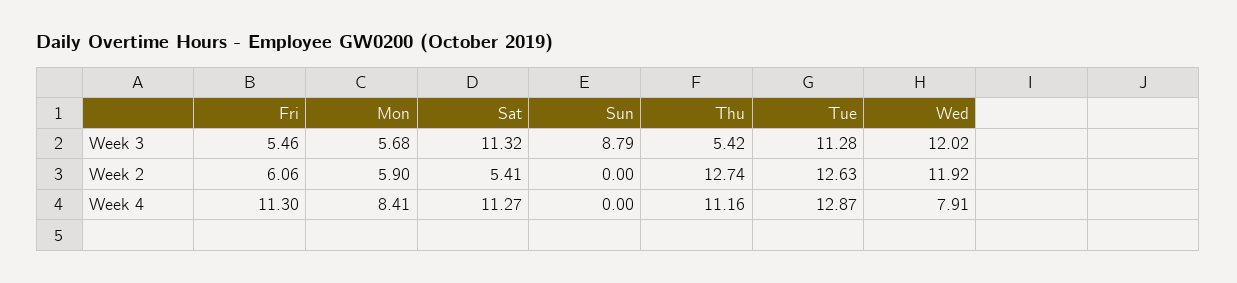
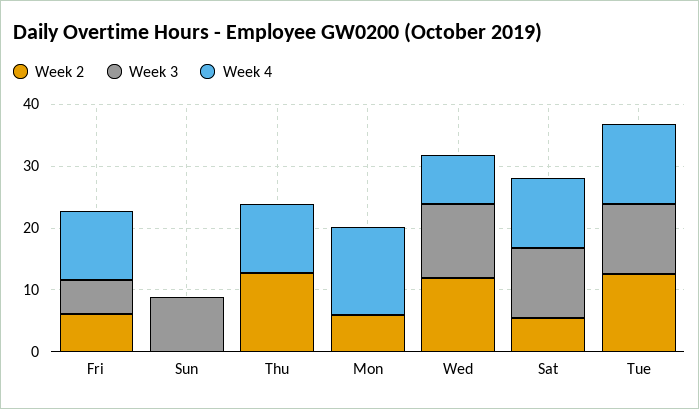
Week 3, Mon: 5.68 -> 0
Week 3, Thu: 5.42 -> 0
Week 4, Mon: 8.41 -> 14

